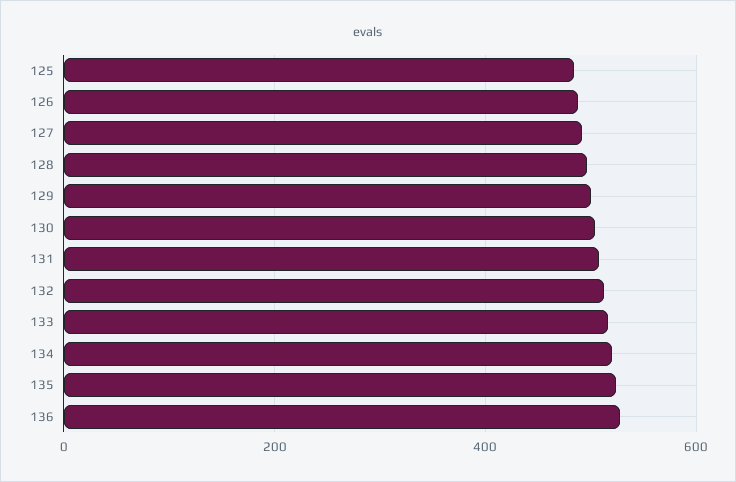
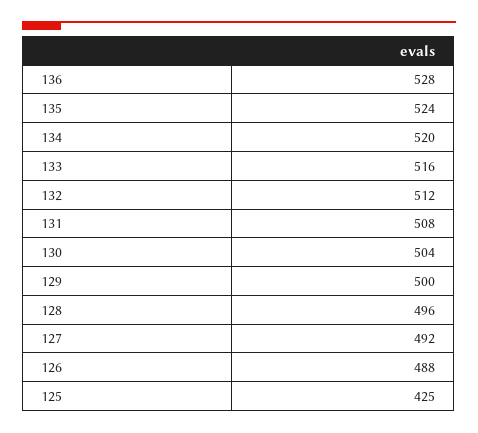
125: 480 -> 425

